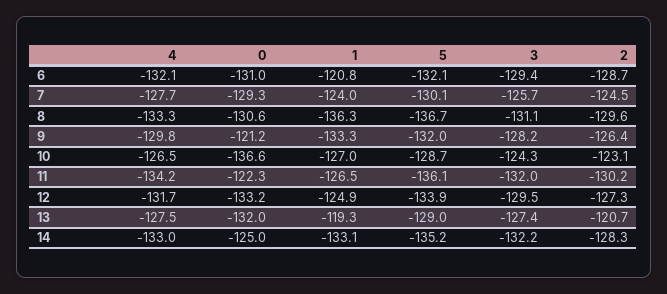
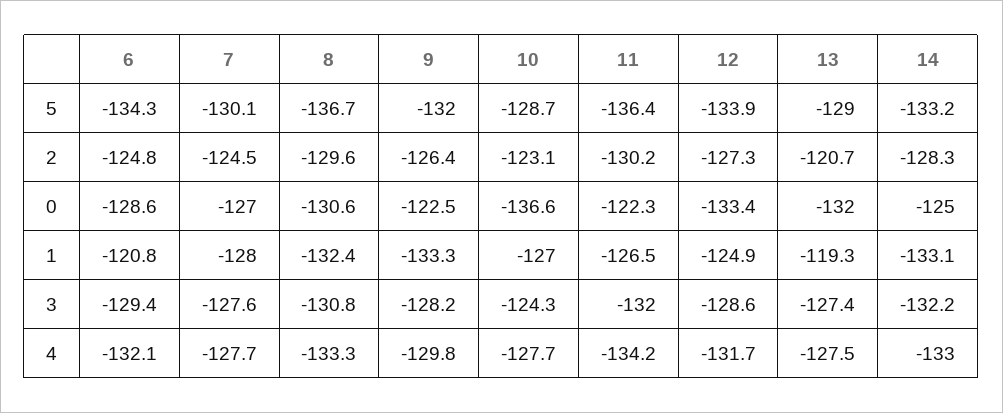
0, 6: -131 -> -128.6
5, 6: -132.1 -> -134.3
2, 6: -128.7 -> -124.8
0, 7: -129.3 -> -127
1, 7: -124 -> -128
3, 7: -125.7 -> -127.6
1, 8: -136.3 -> -132.4
3, 8: -131.1 -> -130.8
0, 9: -121.2 -> -122.5
4, 10: -126.5 -> -127.7
5, 11: -136.1 -> -136.4
0, 12: -133.2 -> -133.4
3, 12: -129.5 -> -128.6
5, 14: -135.2 -> -133.2

